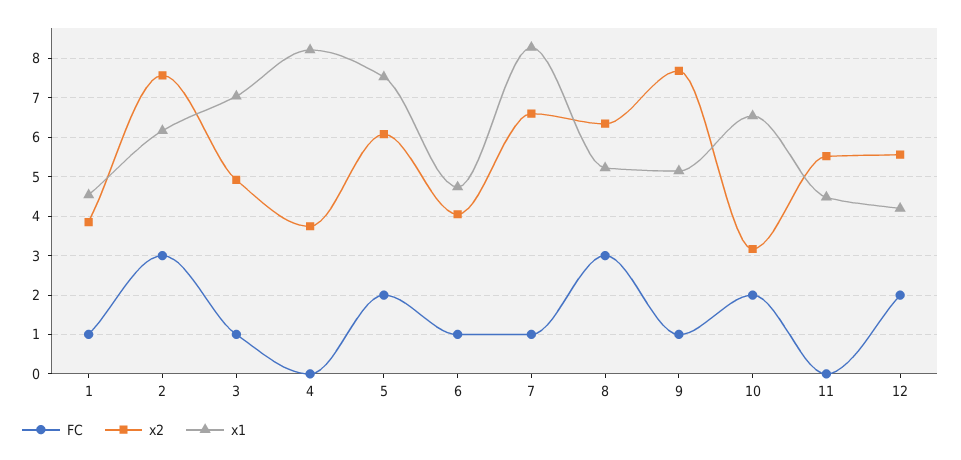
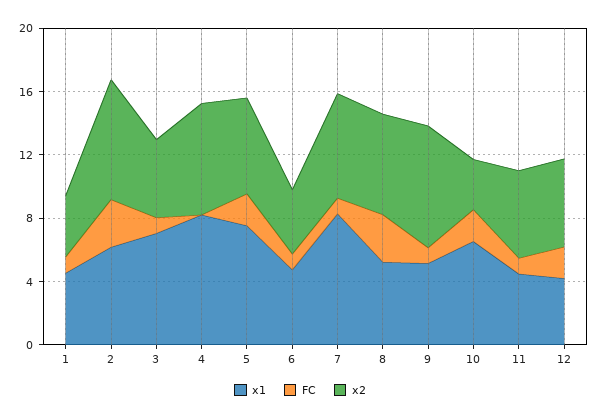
x2, 4: 3.8 -> 7
FC, 11: 0 -> 1

